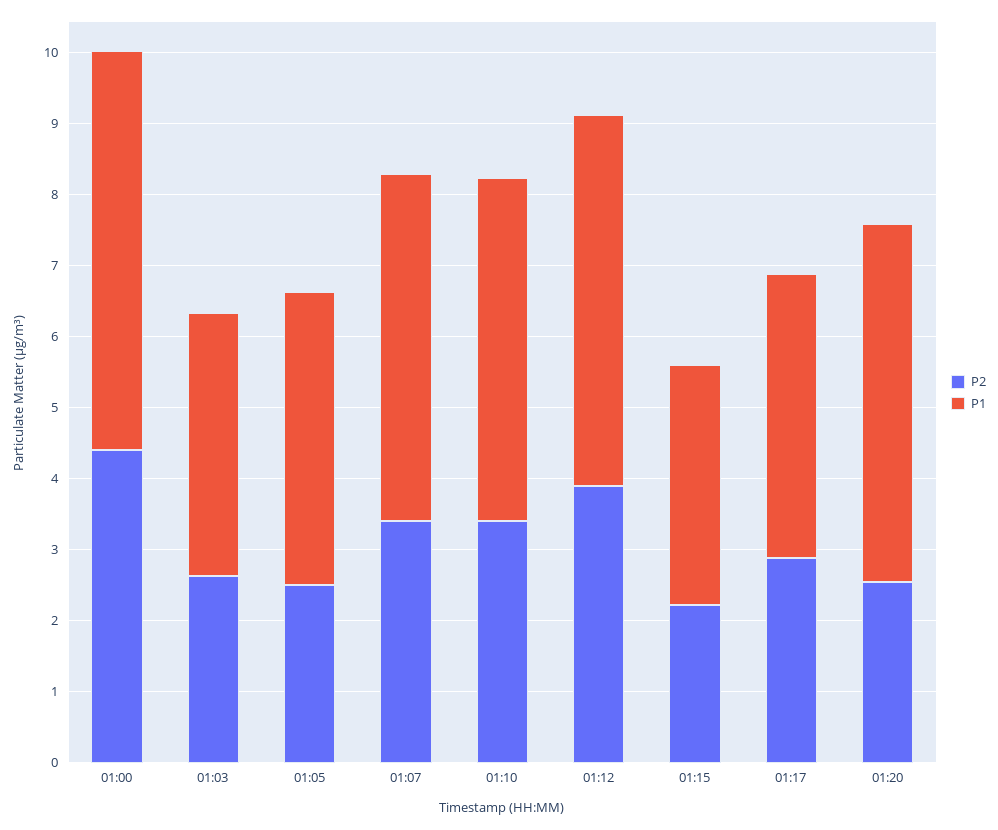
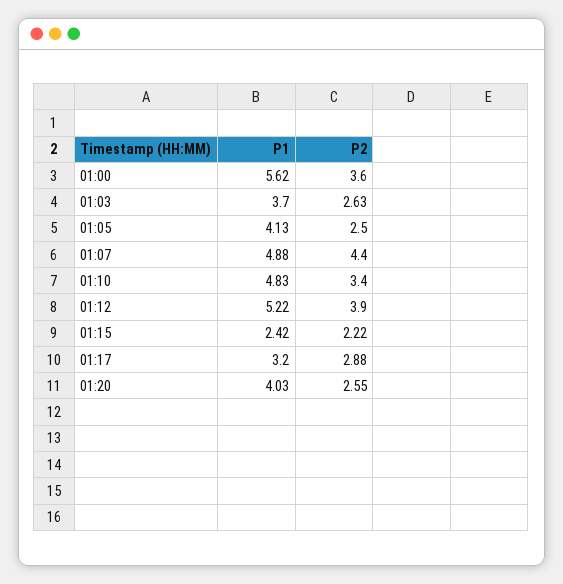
P2, 01:00: 4.4 -> 3.6
P2, 01:07: 3.4 -> 4.4
P1, 01:15: 3.4 -> 2.42
P1, 01:17: 4 -> 3.2
P1, 01:20: 5 -> 4.03

